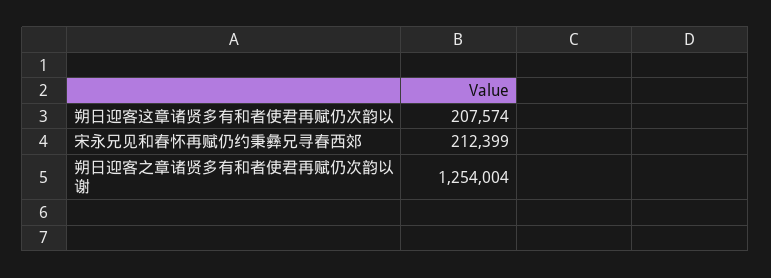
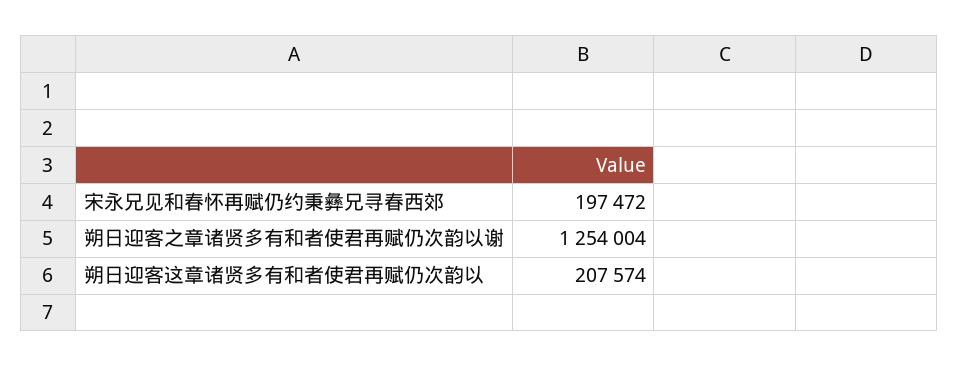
宋永兄见和春怀再赋仍约秉彝兄寻春西郊: 212399 -> 197472

